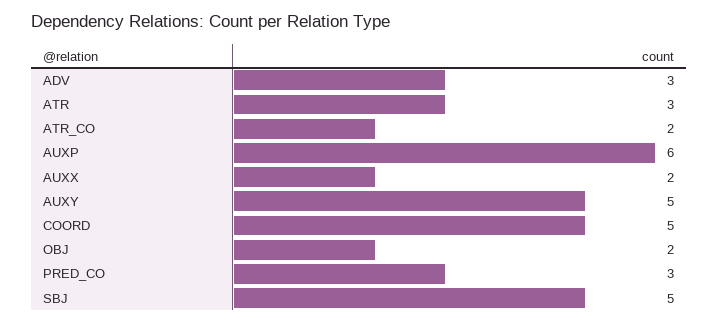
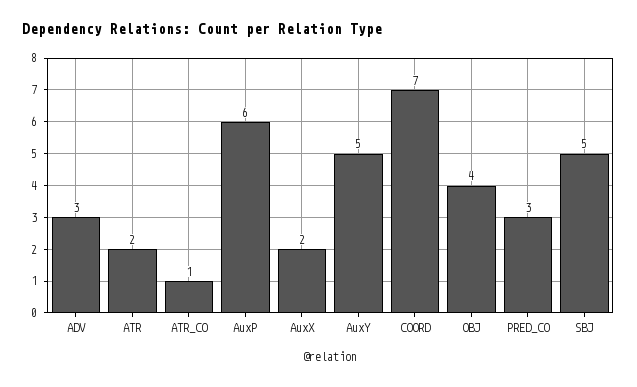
ATR: 3 -> 2
ATR_CO: 2 -> 1
COORD: 5 -> 7
OBJ: 2 -> 4

